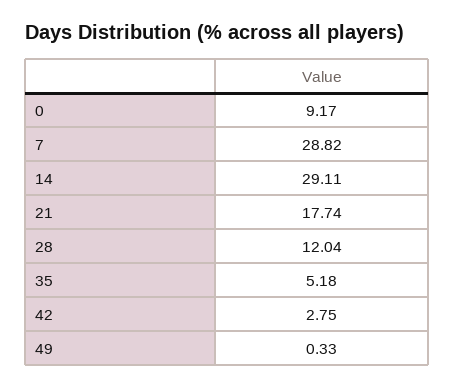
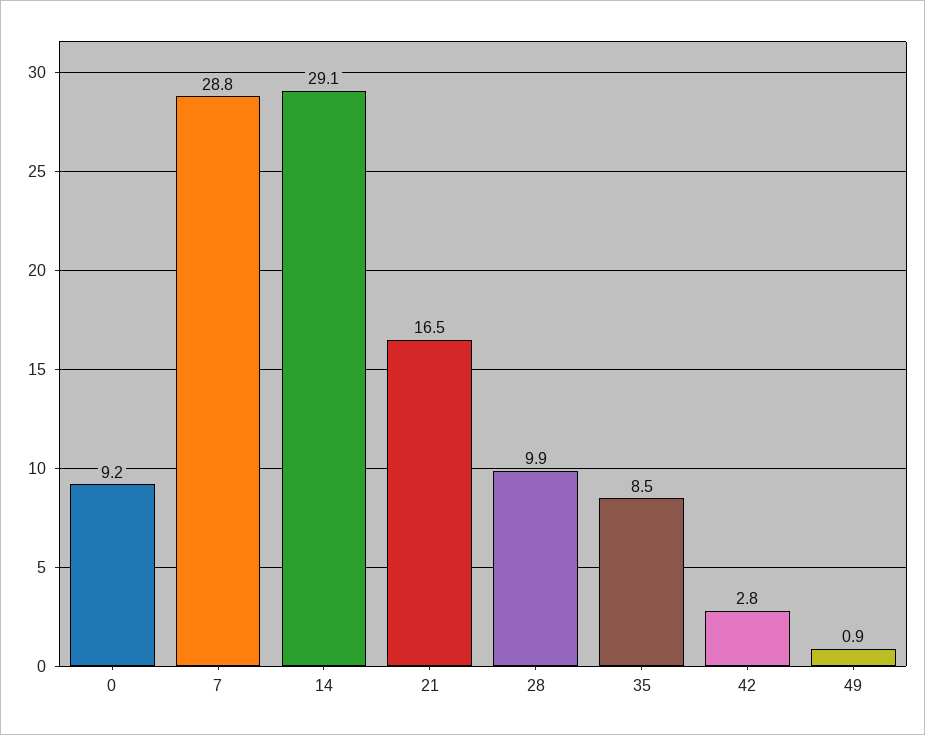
21: 17.74 -> 16.5
28: 12.04 -> 9.9
35: 5.18 -> 8.5
49: 0.33 -> 0.9

